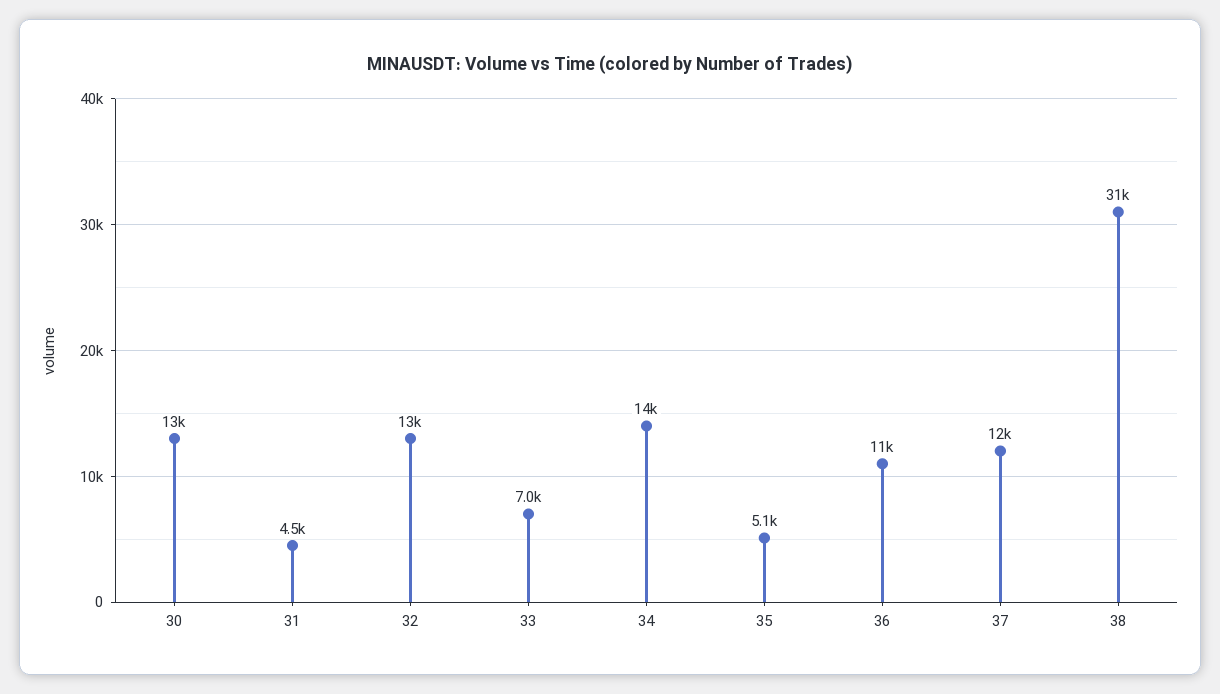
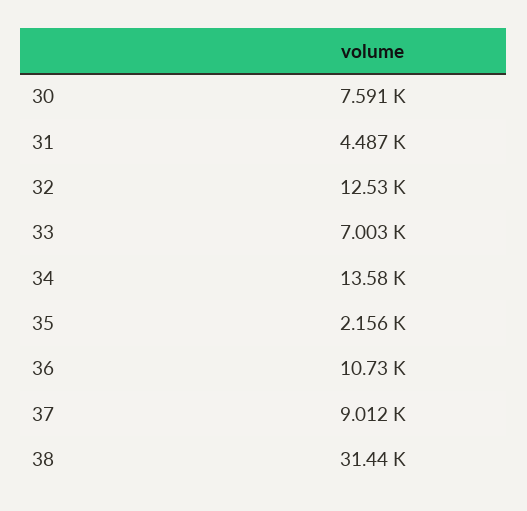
30: 13000 -> 7591
35: 5100 -> 2156
37: 12000 -> 9012

